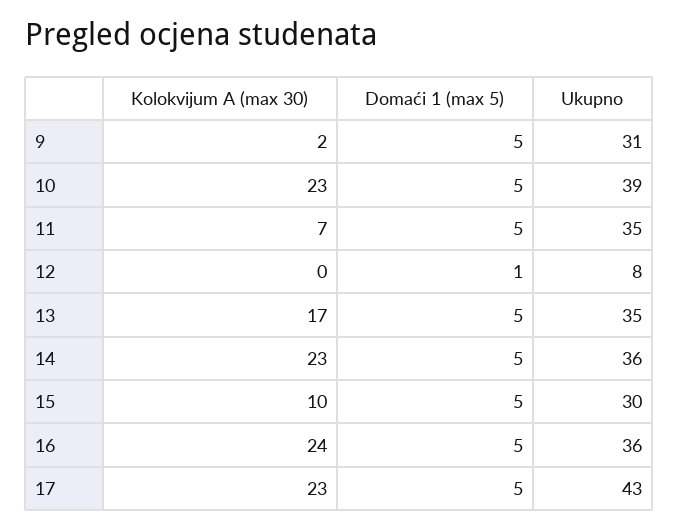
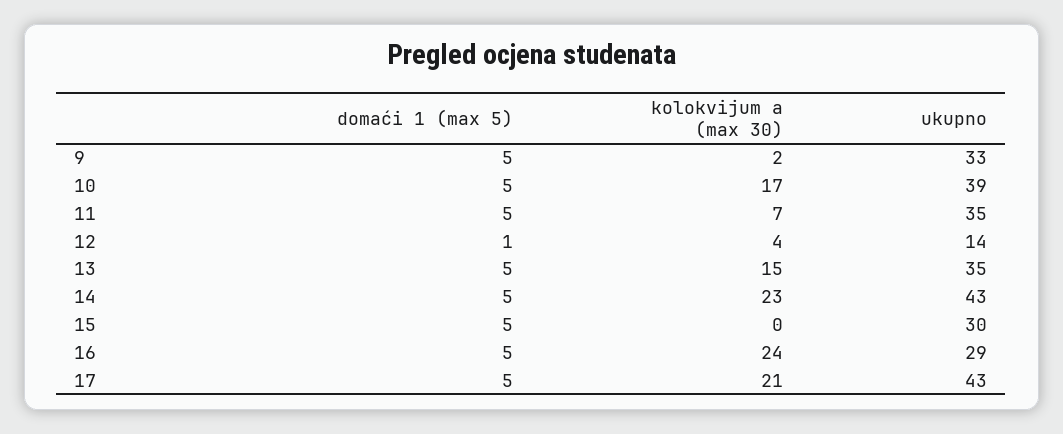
Ukupno, 9: 31 -> 33
Kolokvijum A (max 30), 10: 23 -> 17
Kolokvijum A (max 30), 12: 0 -> 4
Ukupno, 12: 8 -> 14
Kolokvijum A (max 30), 13: 17 -> 15
Ukupno, 14: 36 -> 43
Kolokvijum A (max 30), 15: 10 -> 0
Ukupno, 16: 36 -> 29
Kolokvijum A (max 30), 17: 23 -> 21

